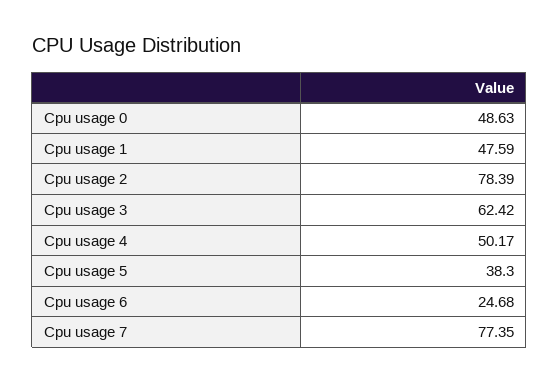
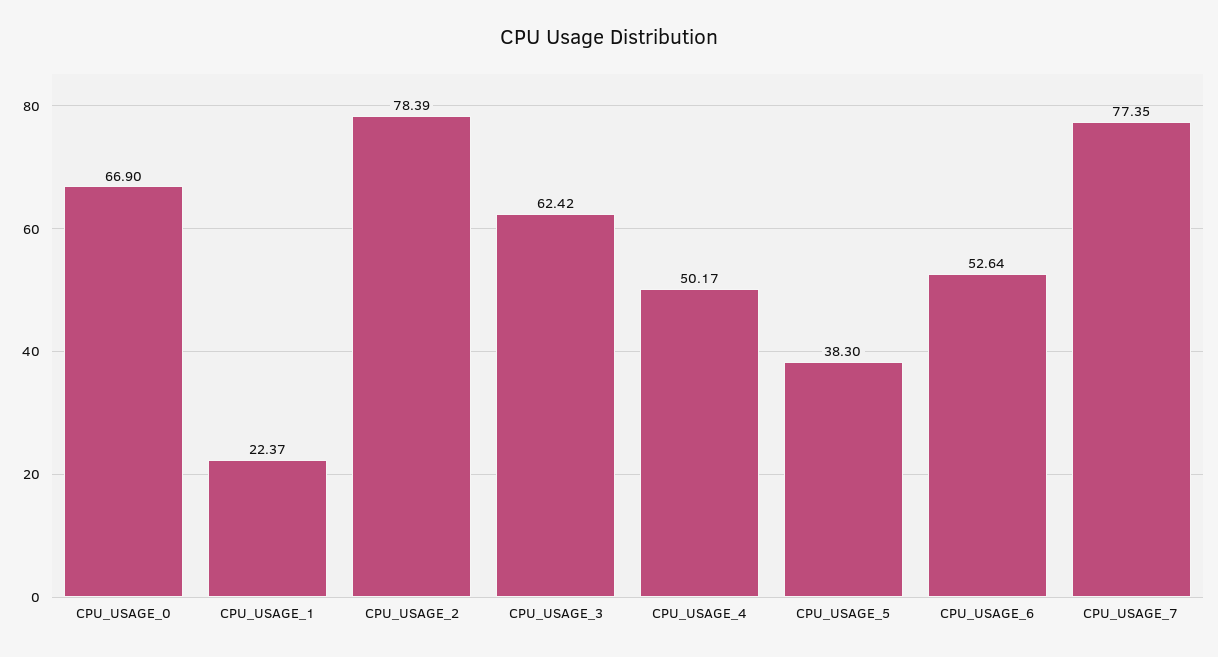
Cpu usage 0: 48.63 -> 66.9
Cpu usage 1: 47.59 -> 22.37
Cpu usage 6: 24.68 -> 52.64

